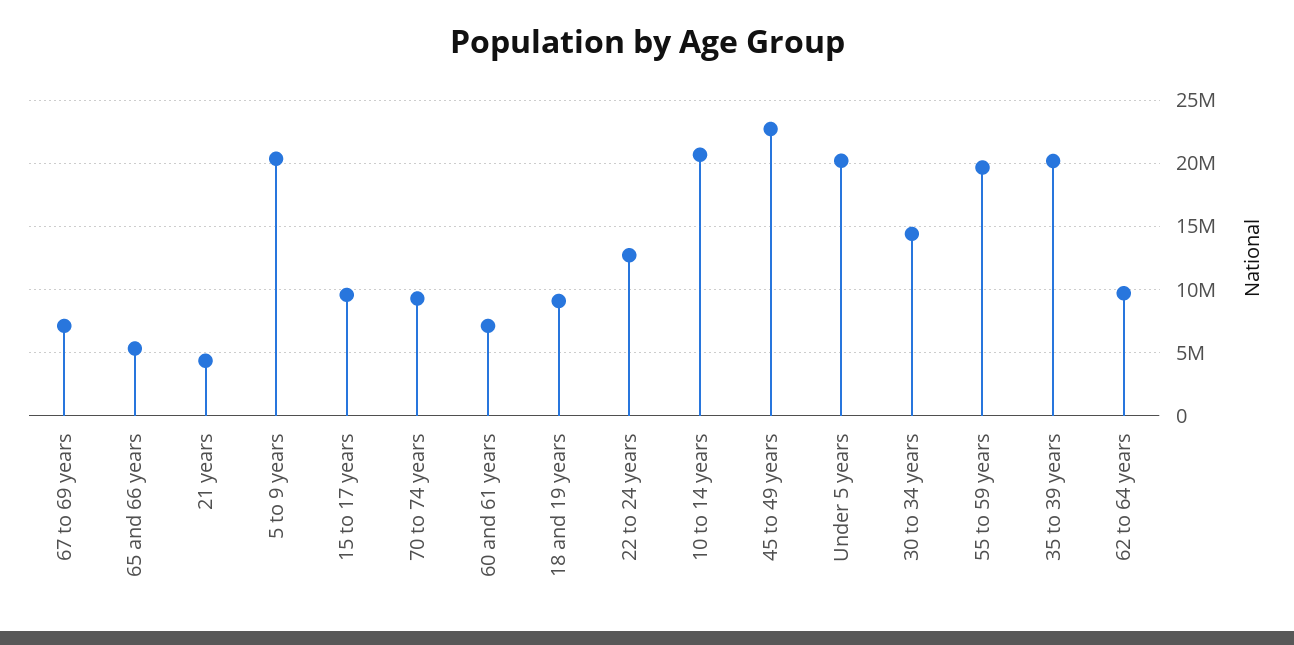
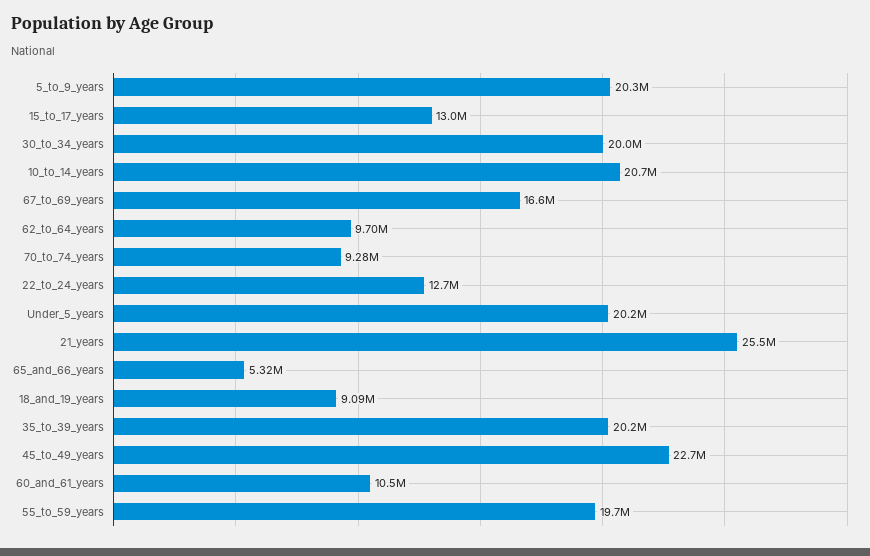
67 to 69 years: 7000000 -> 16600000
21 years: 4500000 -> 25500000
15 to 17 years: 9500000 -> 13000000
60 and 61 years: 7000000 -> 10500000
30 to 34 years: 14500000 -> 20000000

